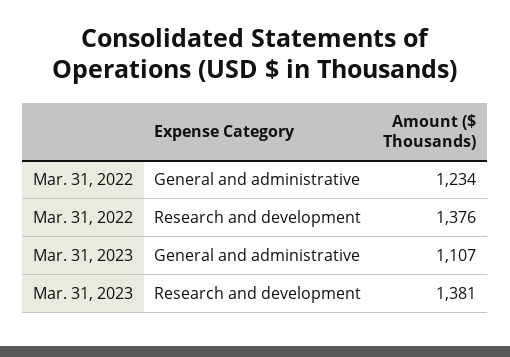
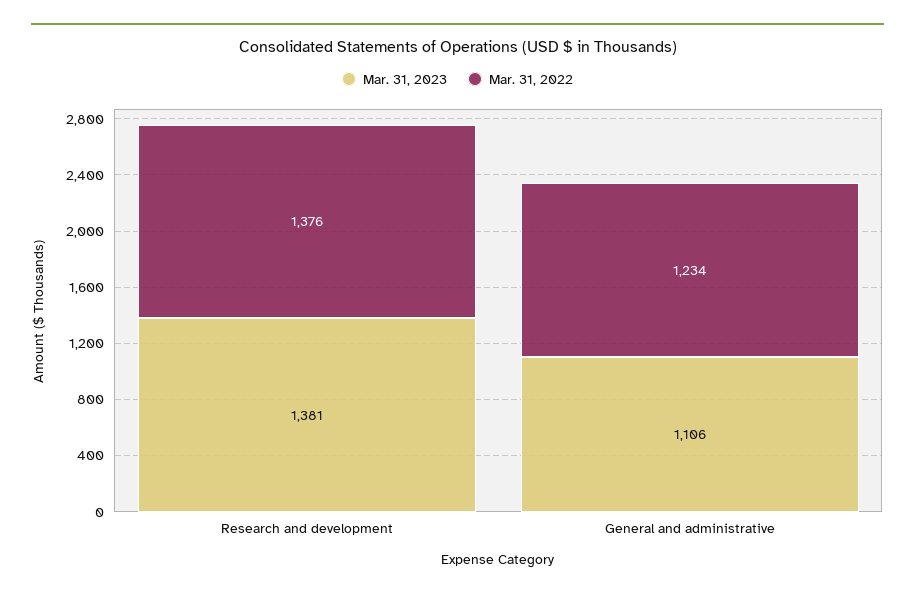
Mar. 31, 2023, General and administrative: 1107 -> 1106

